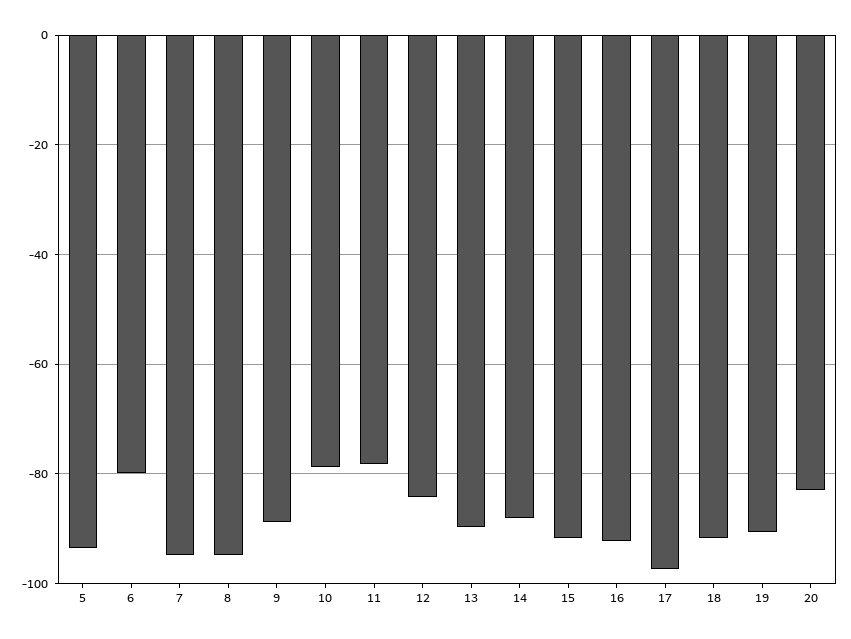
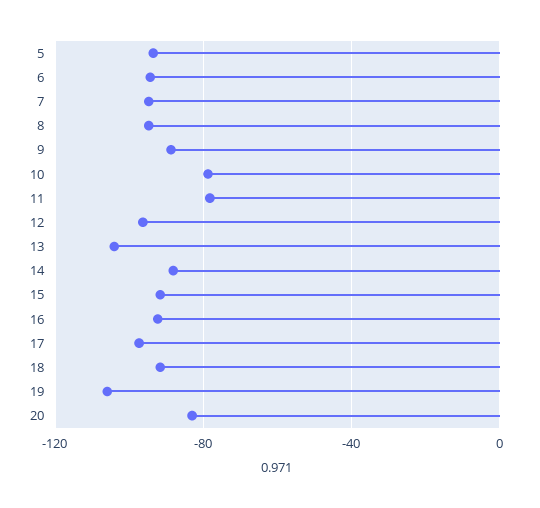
6: -80 -> -95
12: -84 -> -95
13: -90 -> -105
19: -90 -> -105

